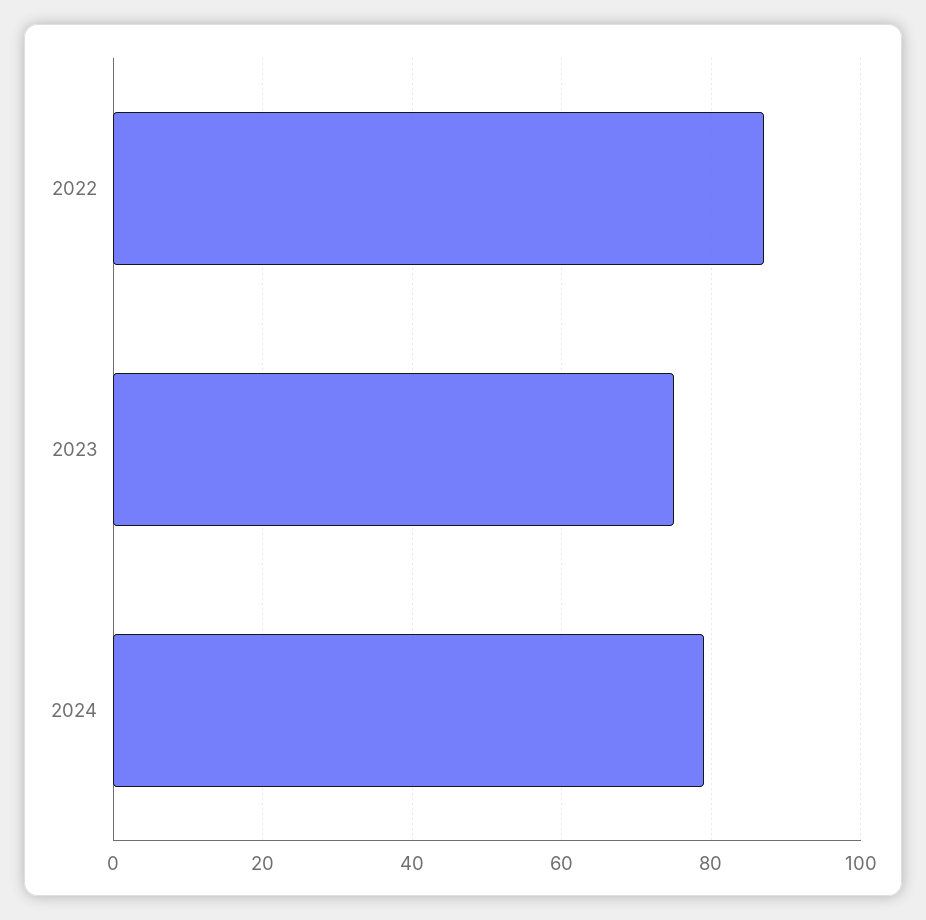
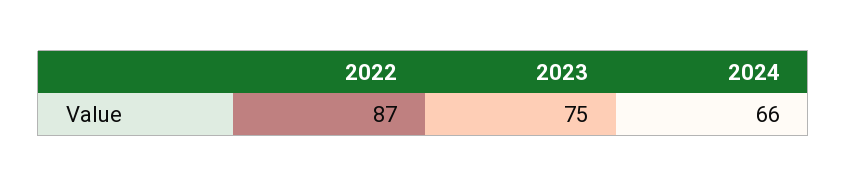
2024: 80 -> 66

